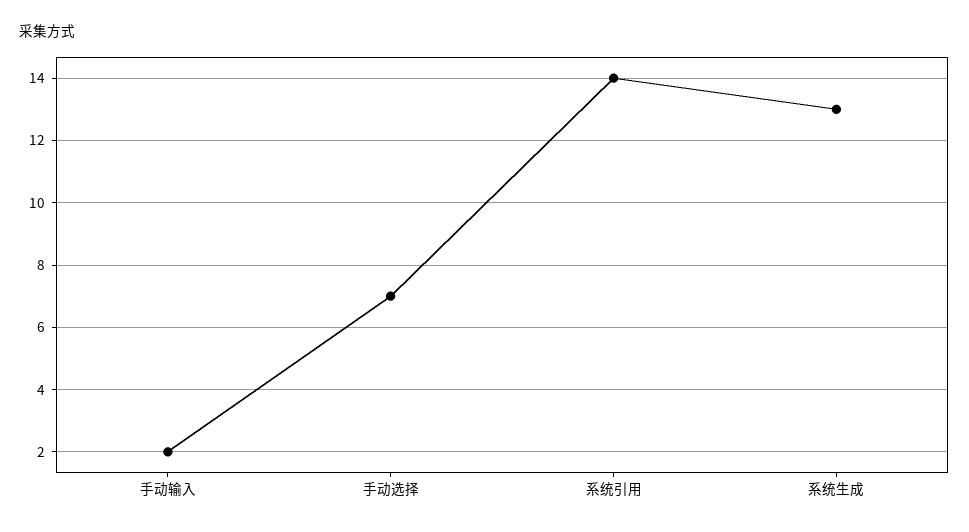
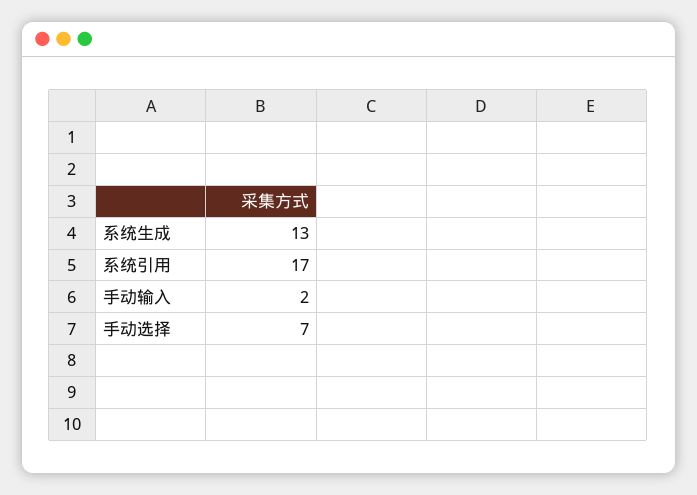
系统引用: 14 -> 17

